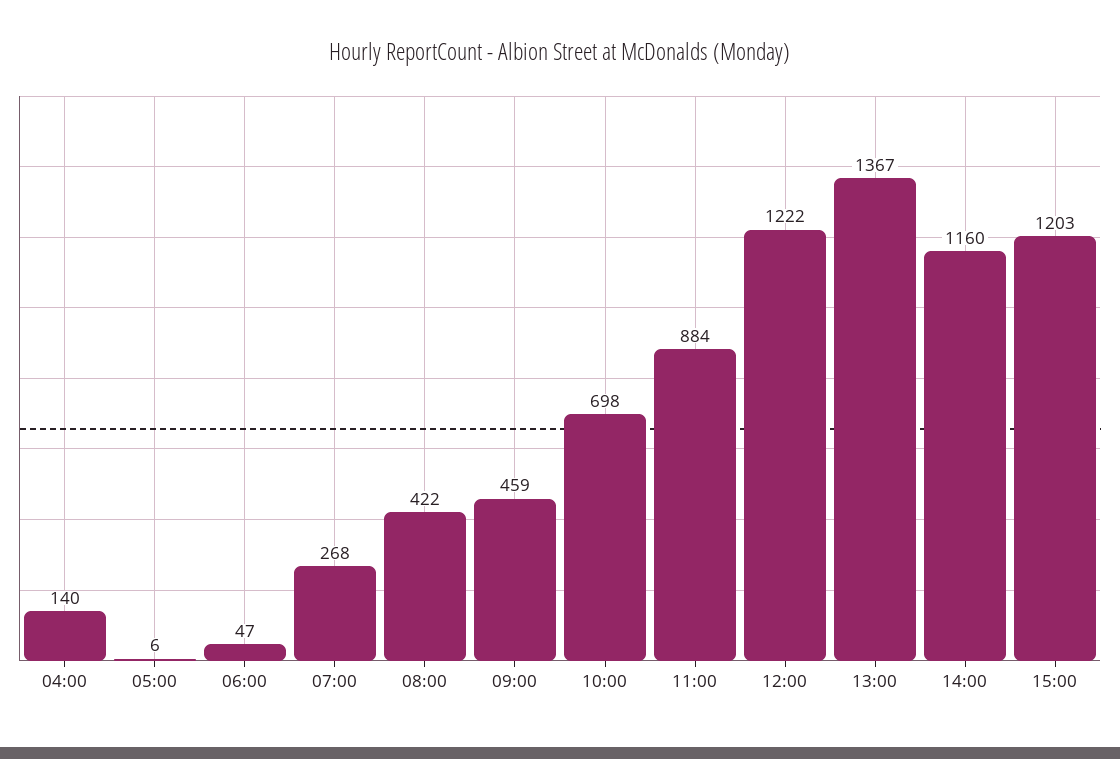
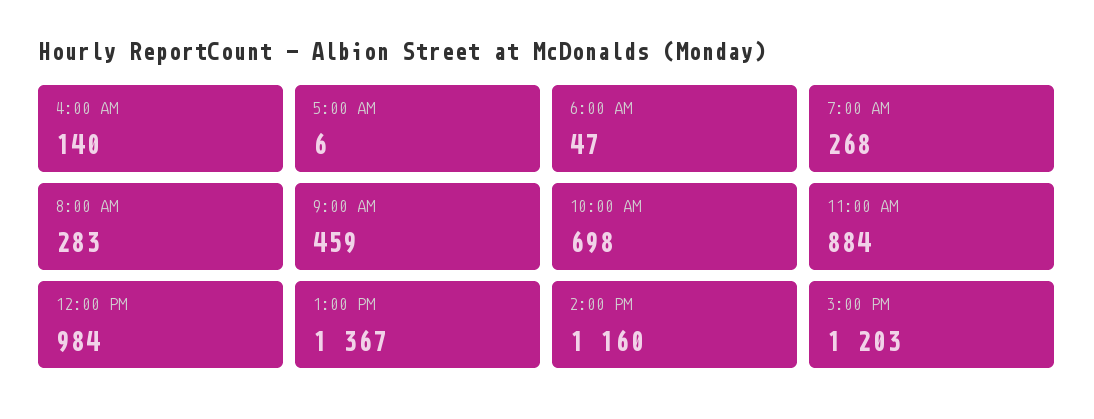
08:00: 422 -> 283
12:00: 1222 -> 984

